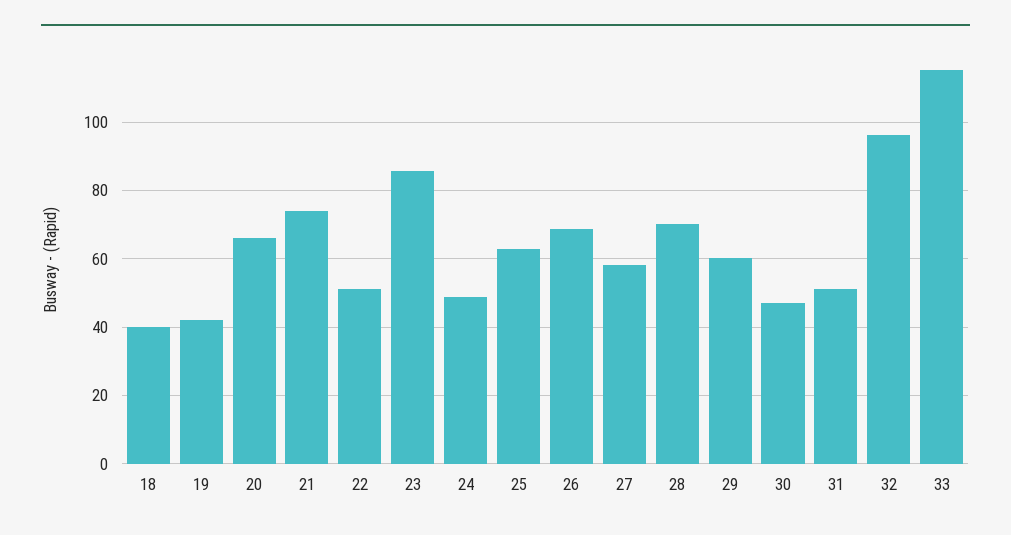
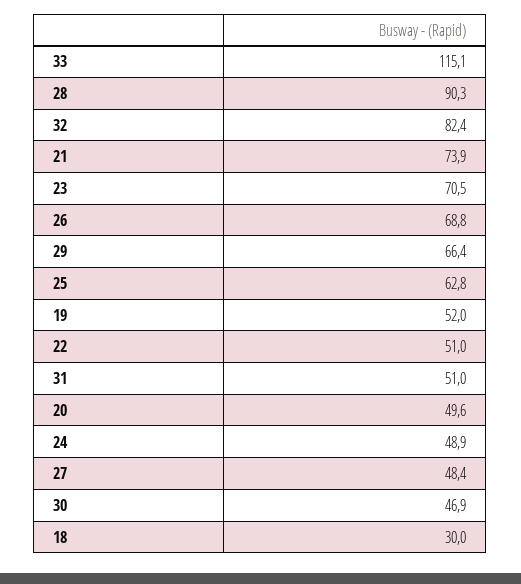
18: 40 -> 30
19: 42 -> 52
20: 66 -> 49.6
23: 86 -> 70.5
27: 58 -> 48.4
28: 70 -> 90.3
29: 60 -> 66.4
32: 96 -> 82.4

